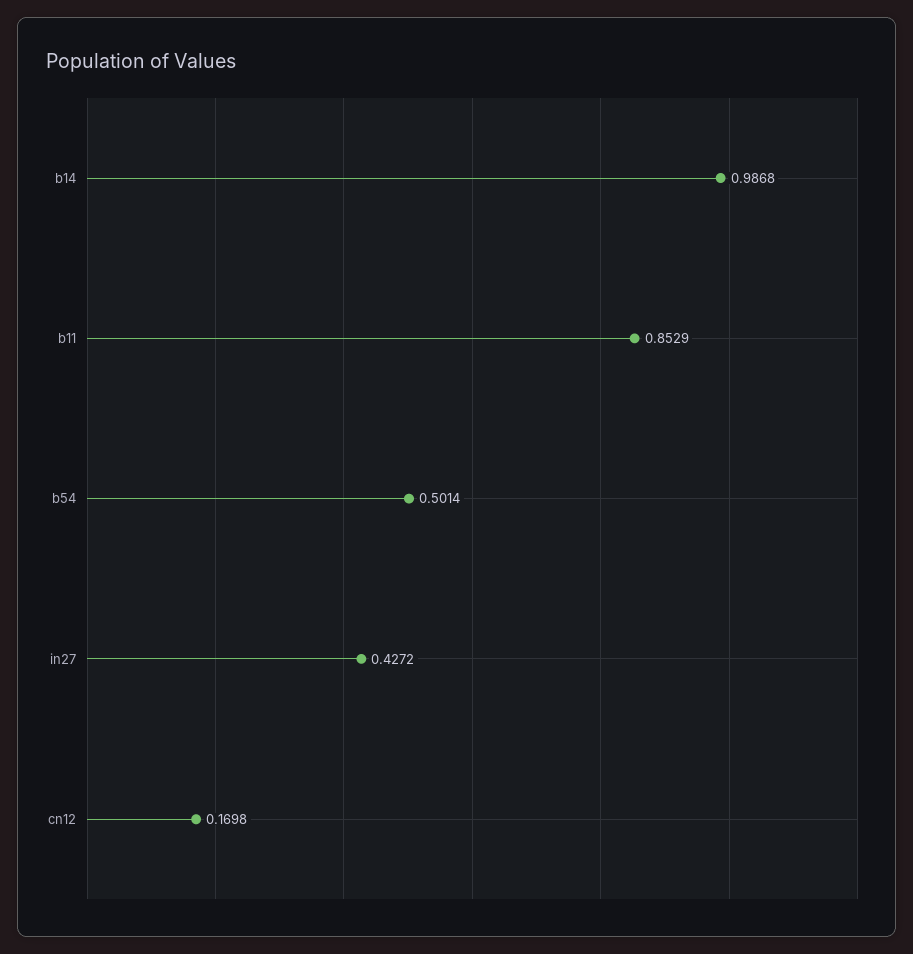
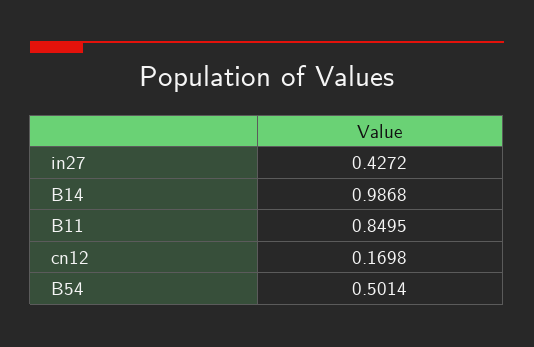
b11: 0.8529 -> 0.8495

